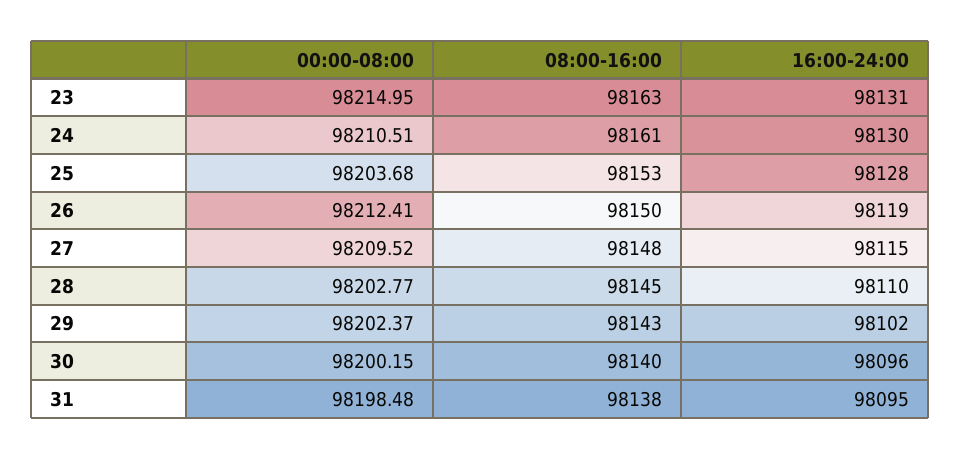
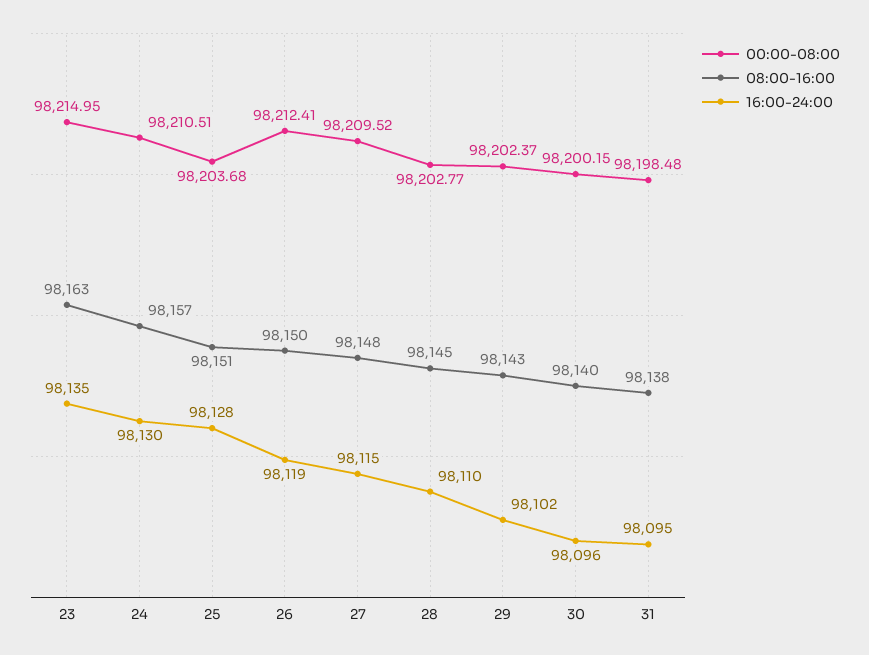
16:00-24:00, 23: 98131 -> 98135
08:00-16:00, 24: 98161 -> 98157
08:00-16:00, 25: 98153 -> 98151

